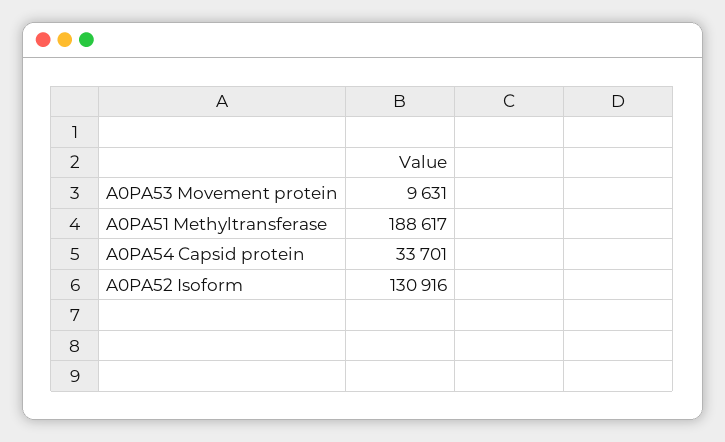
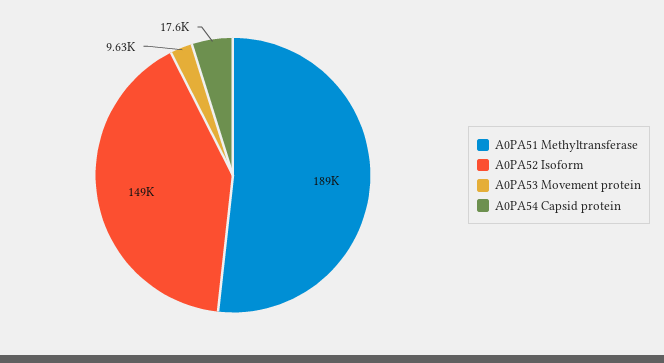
A0PA54 Capsid protein: 33701 -> 17600
A0PA52 Isoform: 130916 -> 149000

